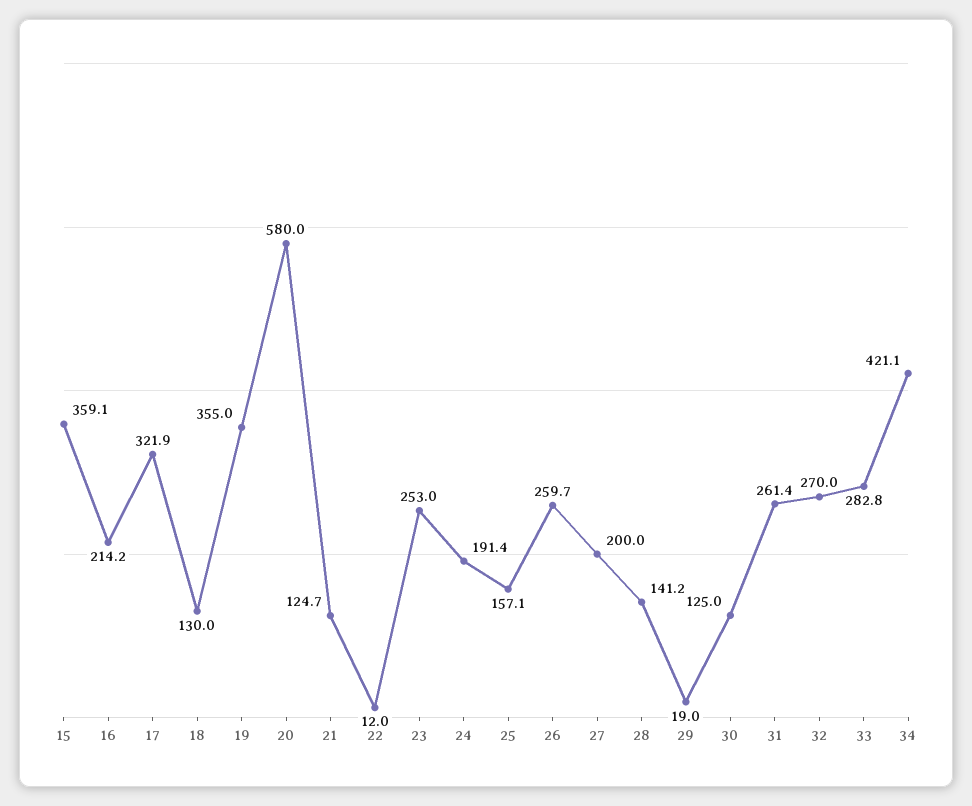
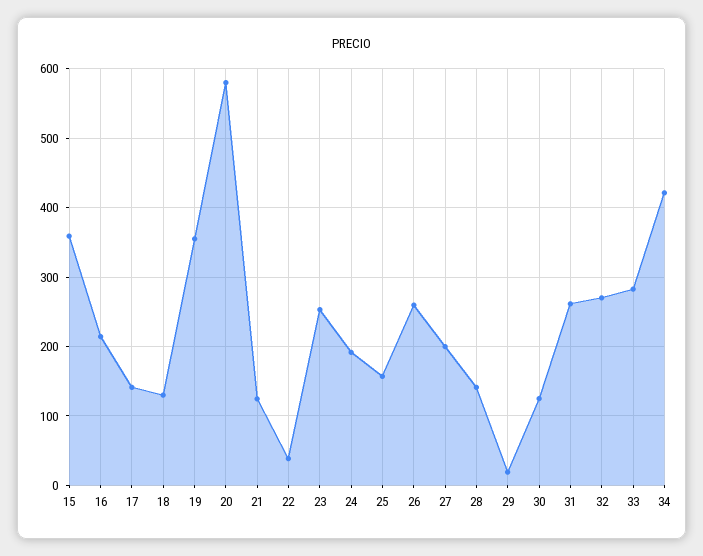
17: 321.9 -> 140
22: 12 -> 40

